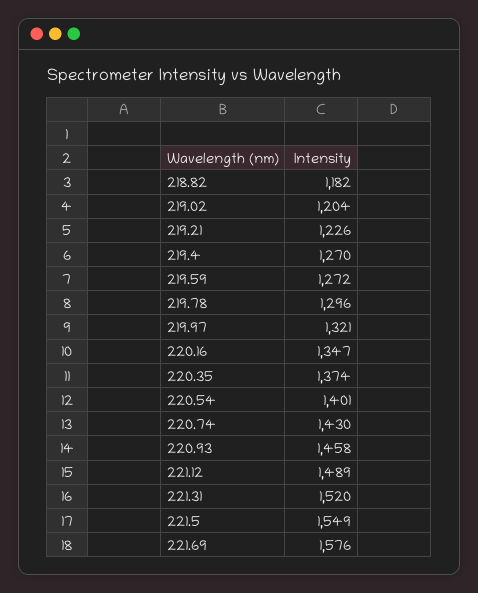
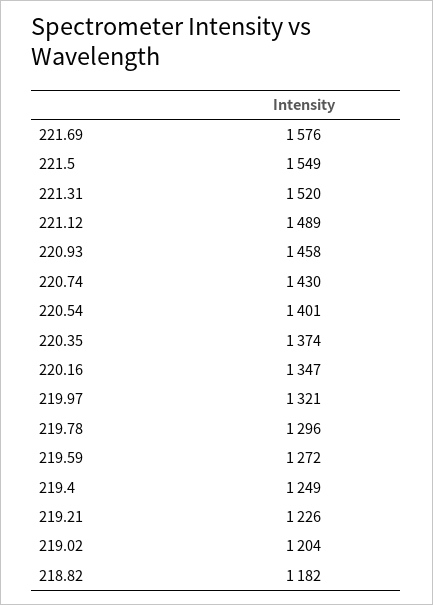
219.4: 1270 -> 1249

